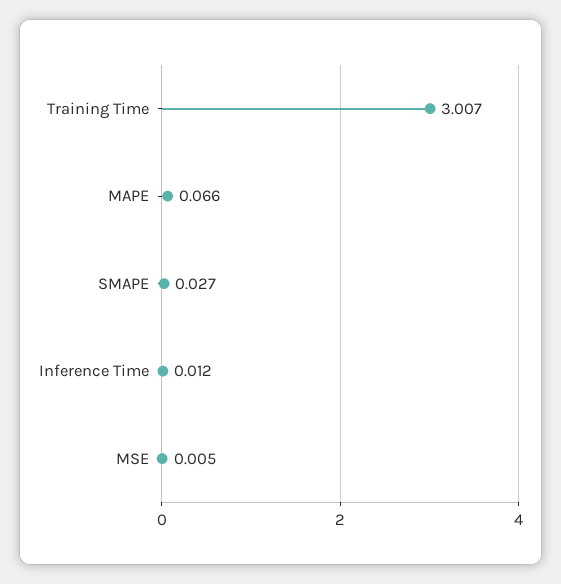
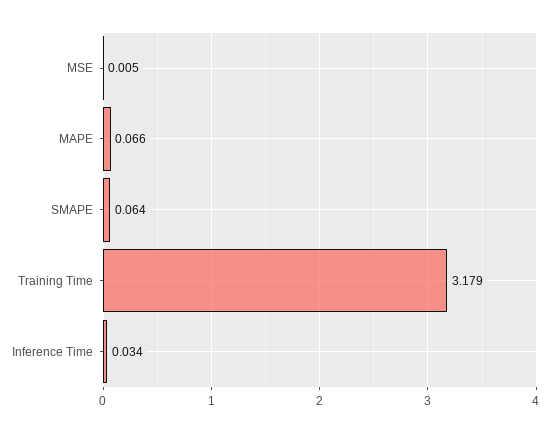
Training Time: 3.007 -> 3.179
SMAPE: 0.027 -> 0.064
Inference Time: 0.012 -> 0.034

